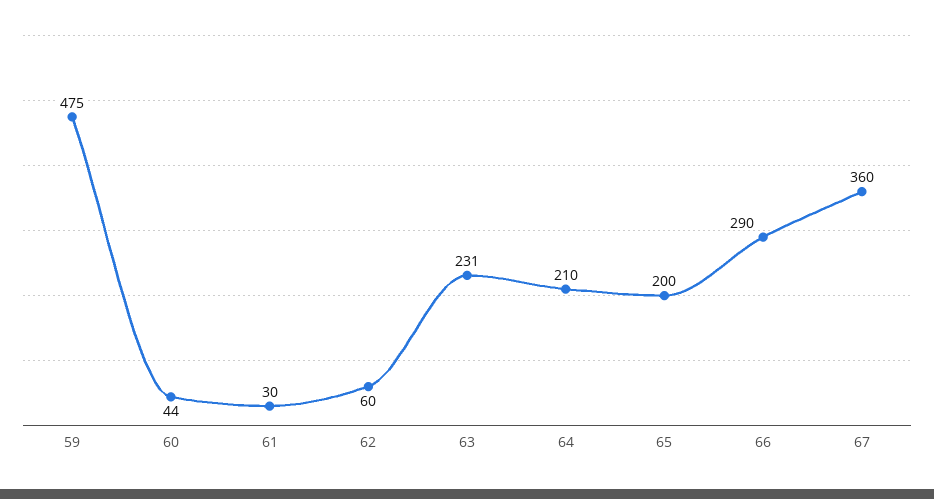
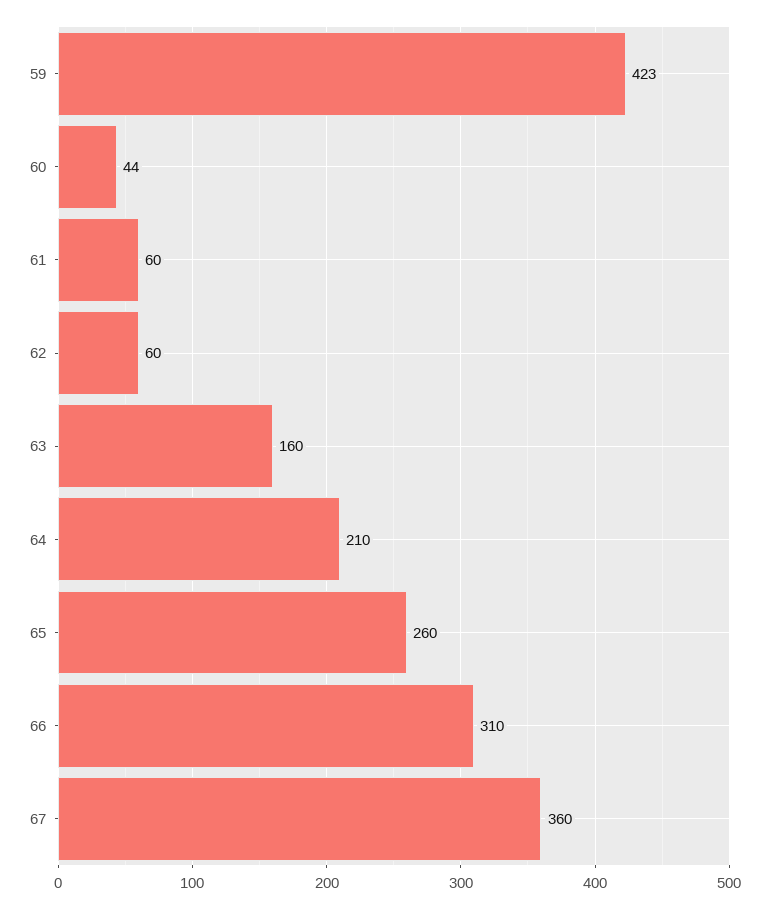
59: 475 -> 423
61: 30 -> 60
63: 231 -> 160
65: 200 -> 260
66: 290 -> 310

